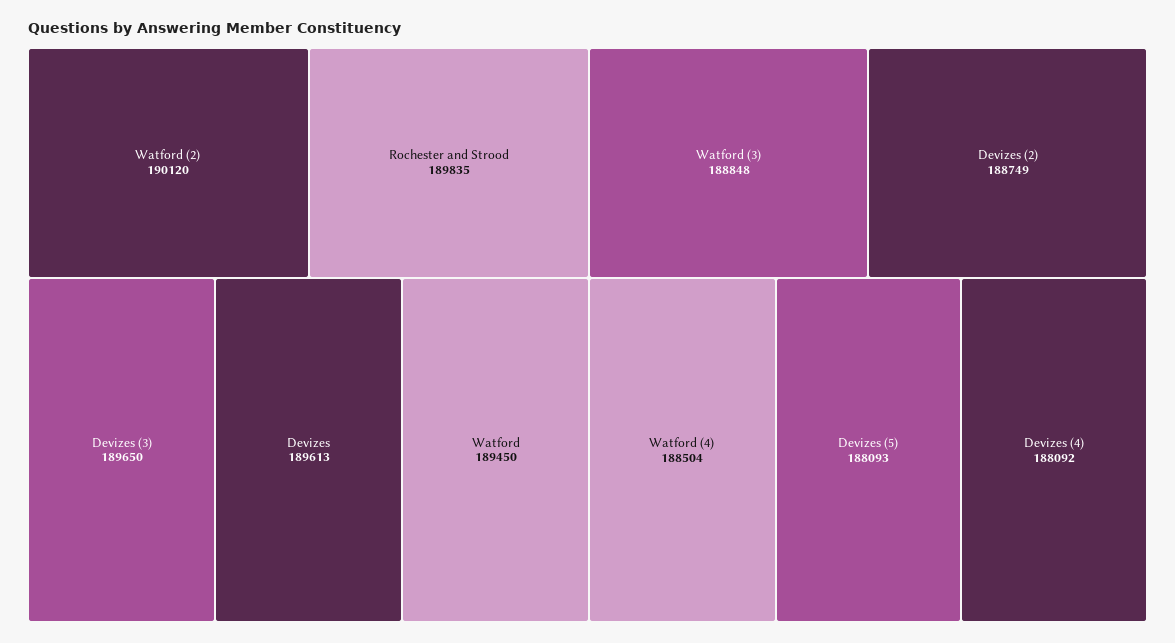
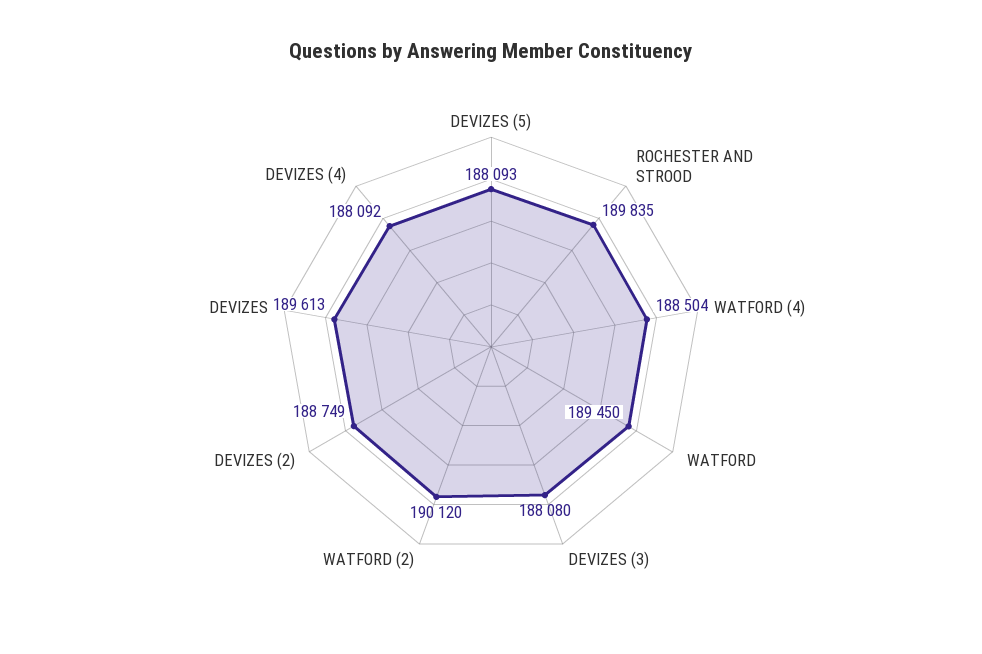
Devizes (3): 189650 -> 188080
Watford (3): 188848 -> none

